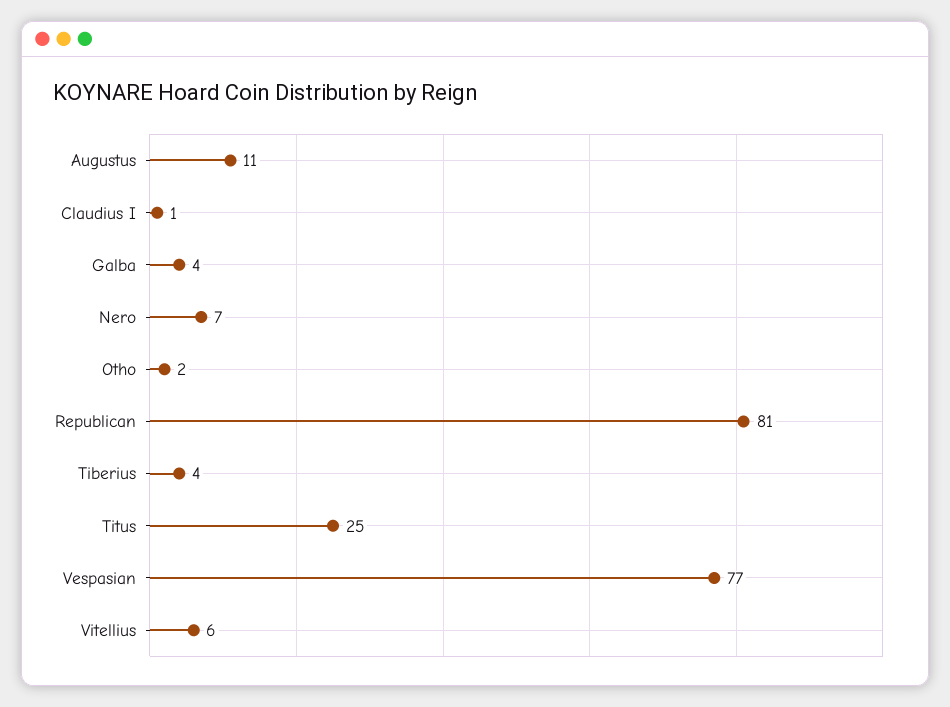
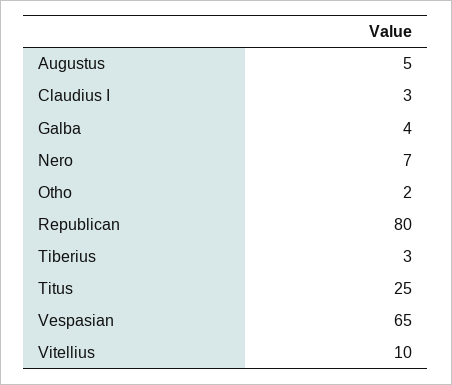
Augustus: 11 -> 5
Claudius I: 1 -> 3
Republican: 81 -> 80
Tiberius: 4 -> 3
Vespasian: 77 -> 65
Vitellius: 6 -> 10

